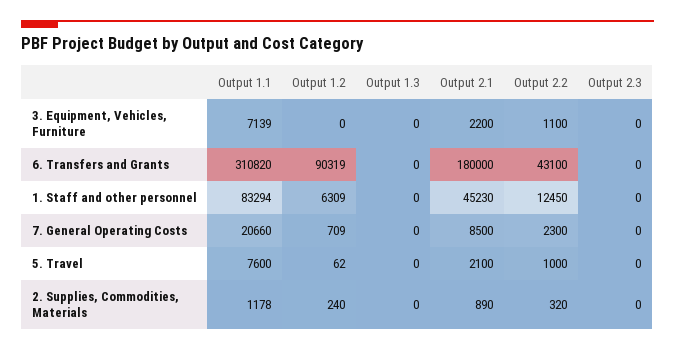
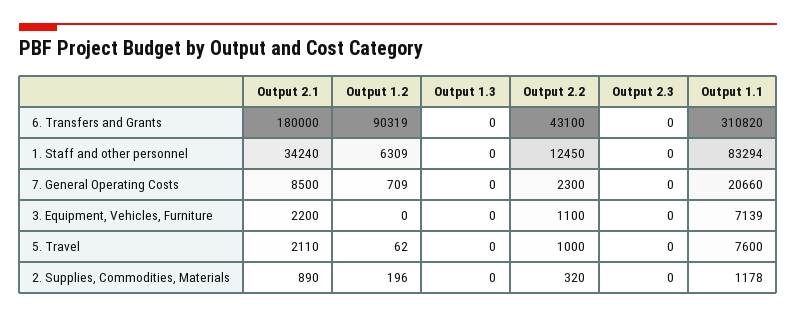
Output 2.1, 1. Staff and other personnel: 45230 -> 34240
Output 2.1, 5. Travel: 2100 -> 2110
Output 1.2, 2. Supplies, Commodities, Materials: 240 -> 196

